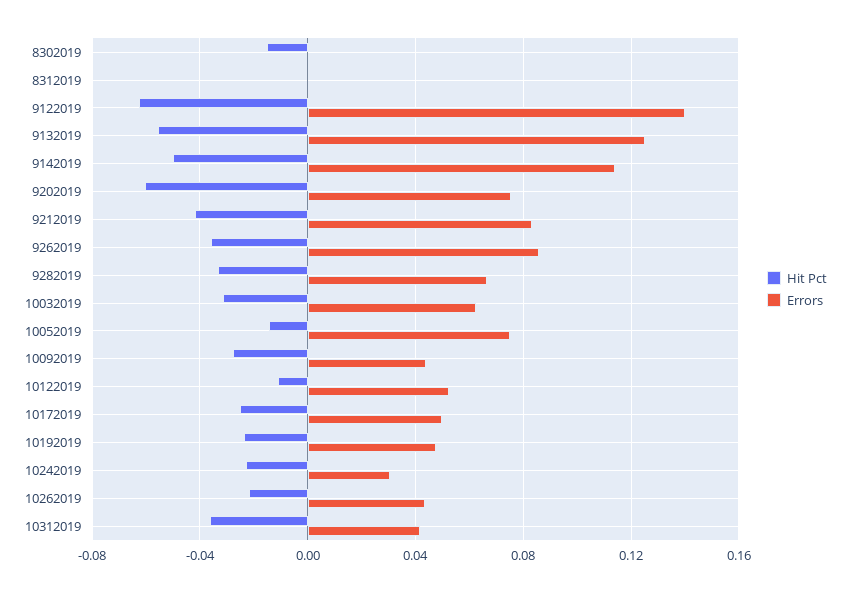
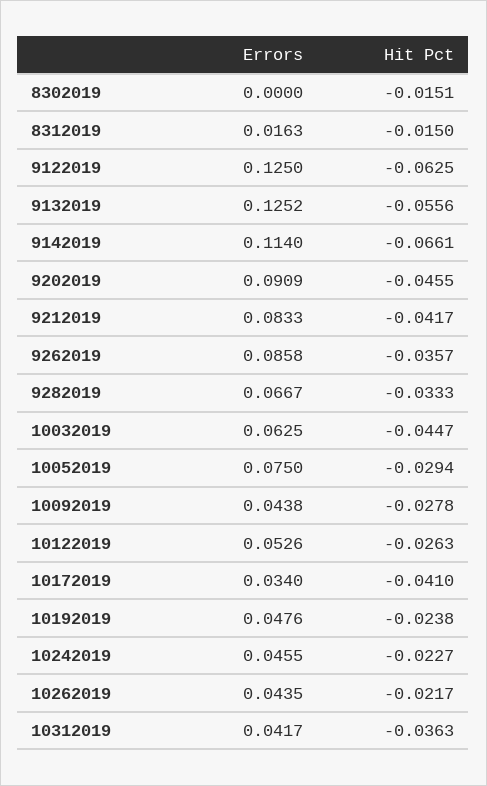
Hit Pct, 8312019: 0 -> -0.015
Errors, 8312019: 0 -> 0.0163
Errors, 9122019: 0.14 -> 0.125
Hit Pct, 9142019: -0.05 -> -0.0661
Hit Pct, 9202019: -0.06 -> -0.0455
Errors, 9202019: 0.075 -> 0.0909
Hit Pct, 10032019: -0.03 -> -0.0447
Hit Pct, 10052019: -0.015 -> -0.0294
Hit Pct, 10122019: -0.01 -> -0.0263
Hit Pct, 10172019: -0.025 -> -0.041
Errors, 10172019: 0.05 -> 0.034
Errors, 10242019: 0.03 -> 0.0455

